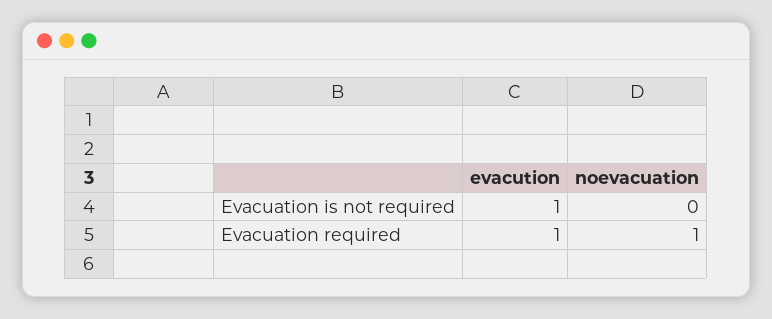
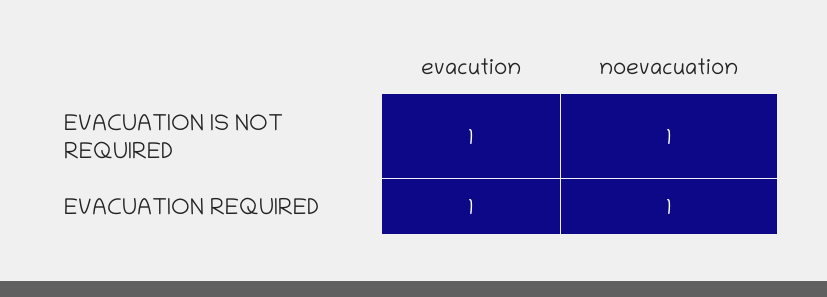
noevacuation, Evacuation is not required: 0 -> 1

